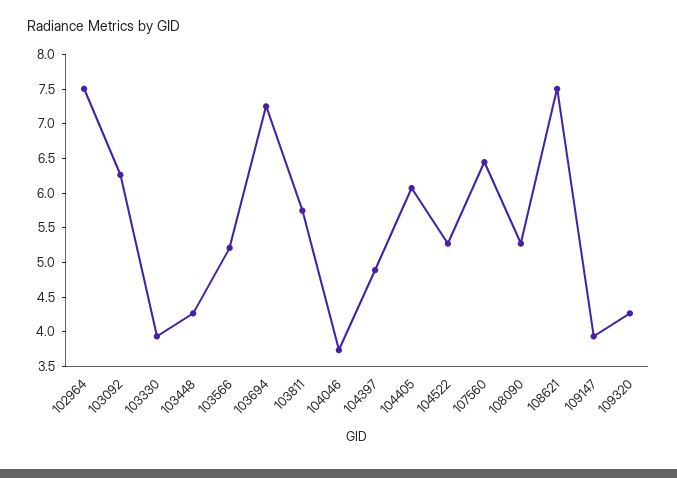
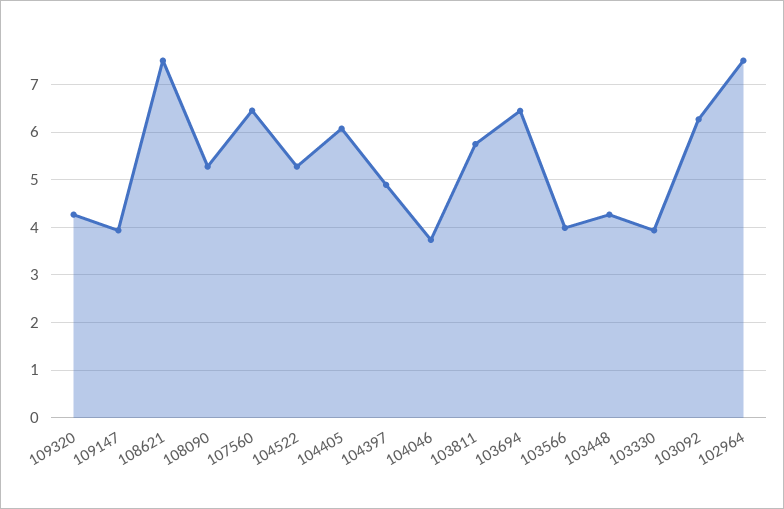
103566: 5.25 -> 4
103694: 7.25 -> 6.4

